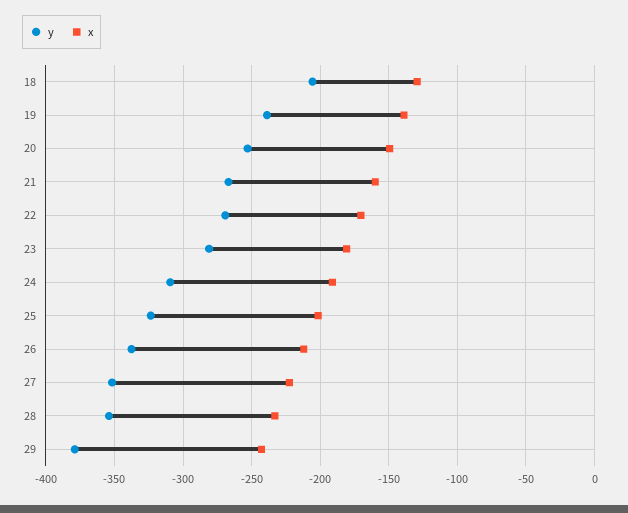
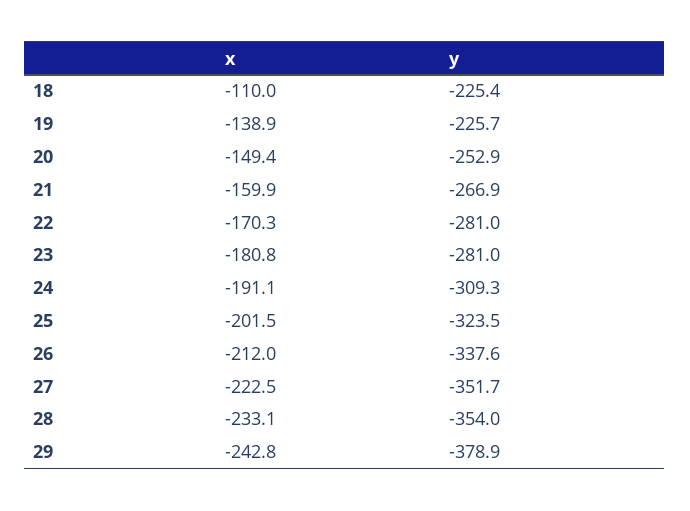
y, 18: -205 -> -225.4
x, 18: -130 -> -110
y, 19: -240 -> -225.7
y, 22: -270 -> -281

